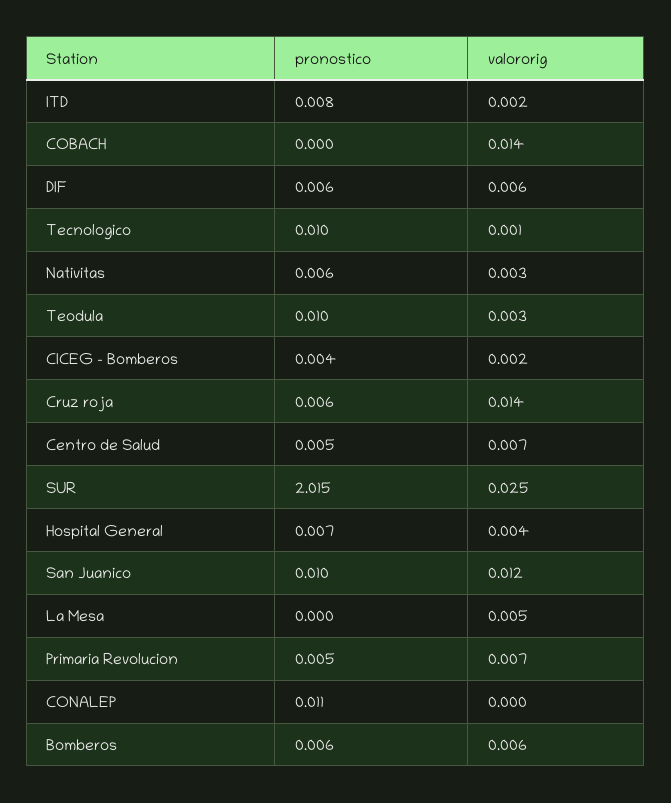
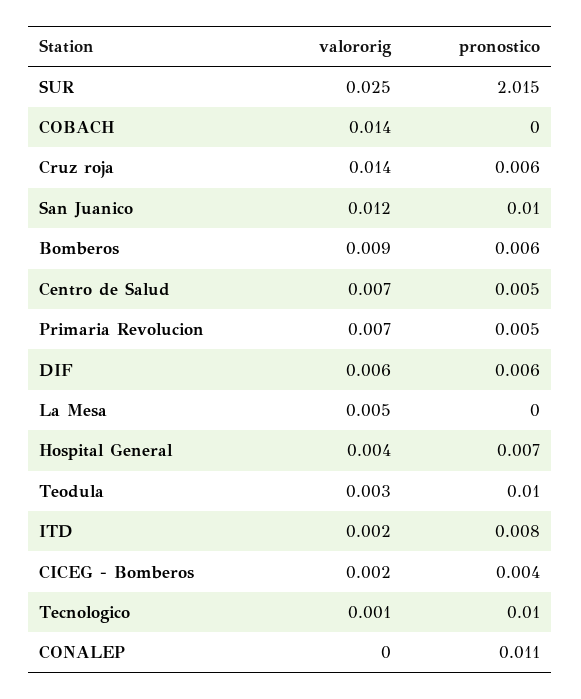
pronostico, Nativitas: 0.006 -> none
valororig, Nativitas: 0.003 -> none
valororig, Bomberos: 0.006 -> 0.009

